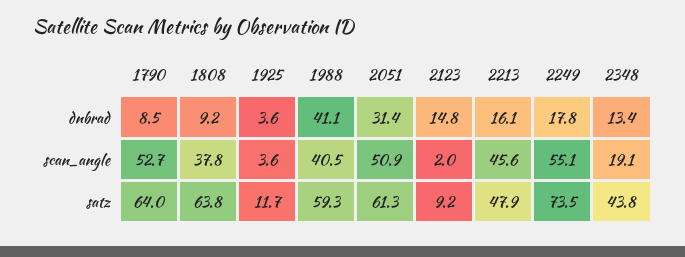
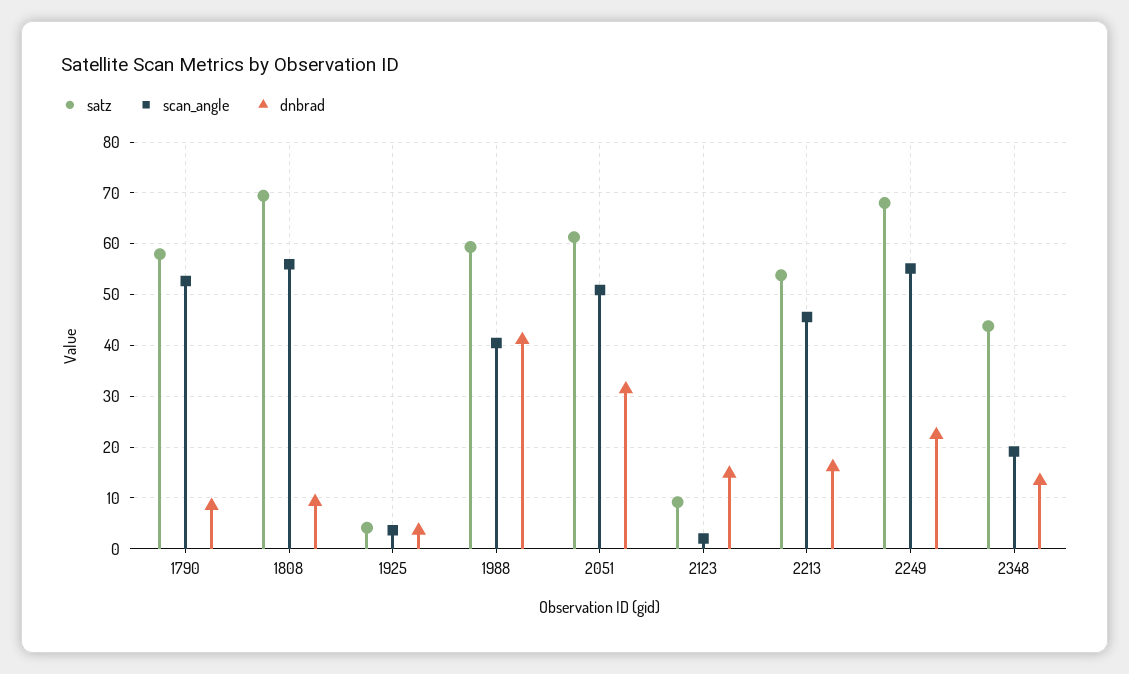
dnbrad, 2249: 17.8 -> 22
scan_angle, 1808: 37.8 -> 56
satz, 1790: 64 -> 58
satz, 1808: 63.8 -> 70
satz, 1925: 11.7 -> 4
satz, 2213: 47.9 -> 54
satz, 2249: 73.5 -> 68

